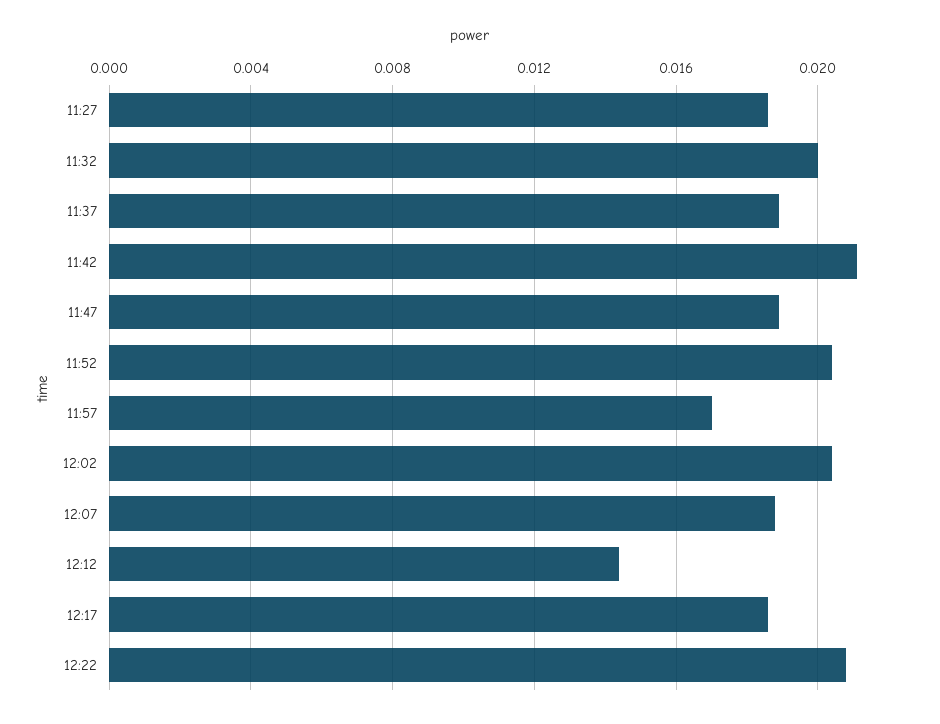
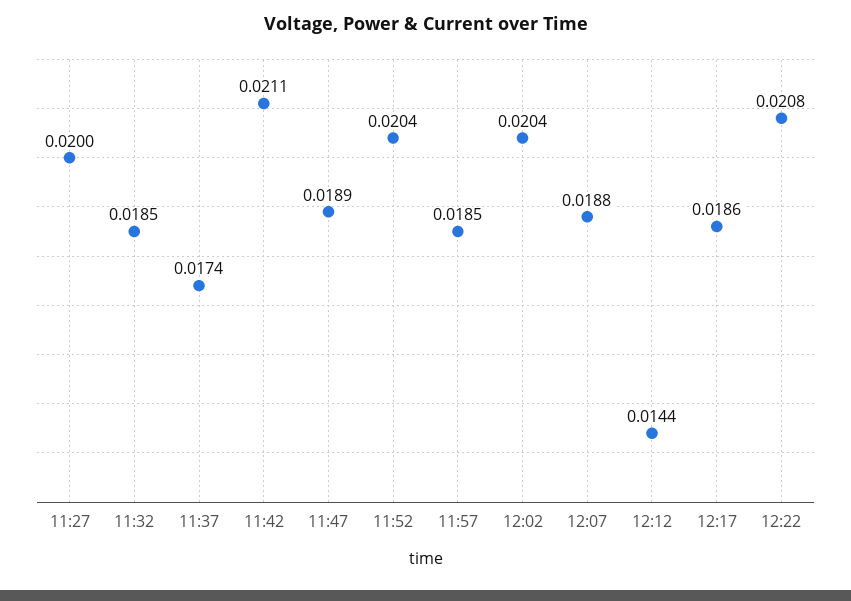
11:27: 0.0185 -> 0.02
11:32: 0.02 -> 0.0185
11:37: 0.019 -> 0.0174
11:57: 0.017 -> 0.0185

